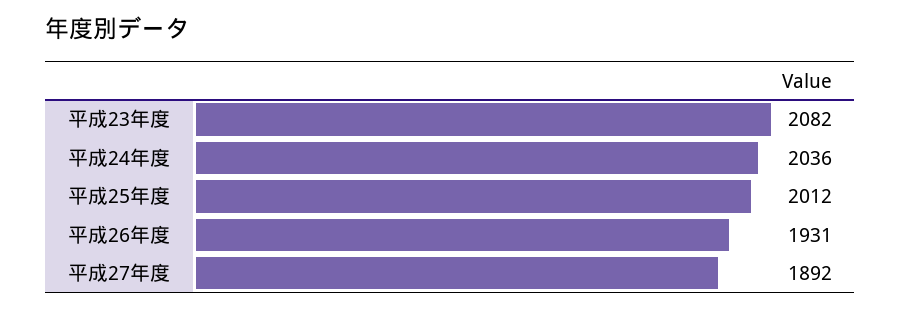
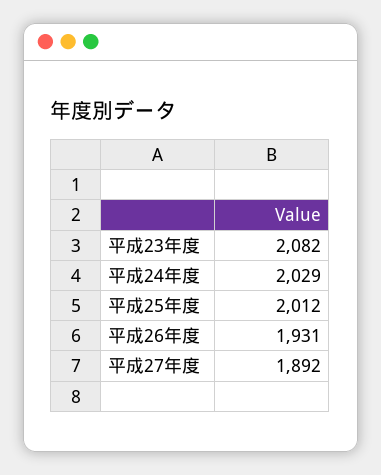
平成24年度: 2036 -> 2029

